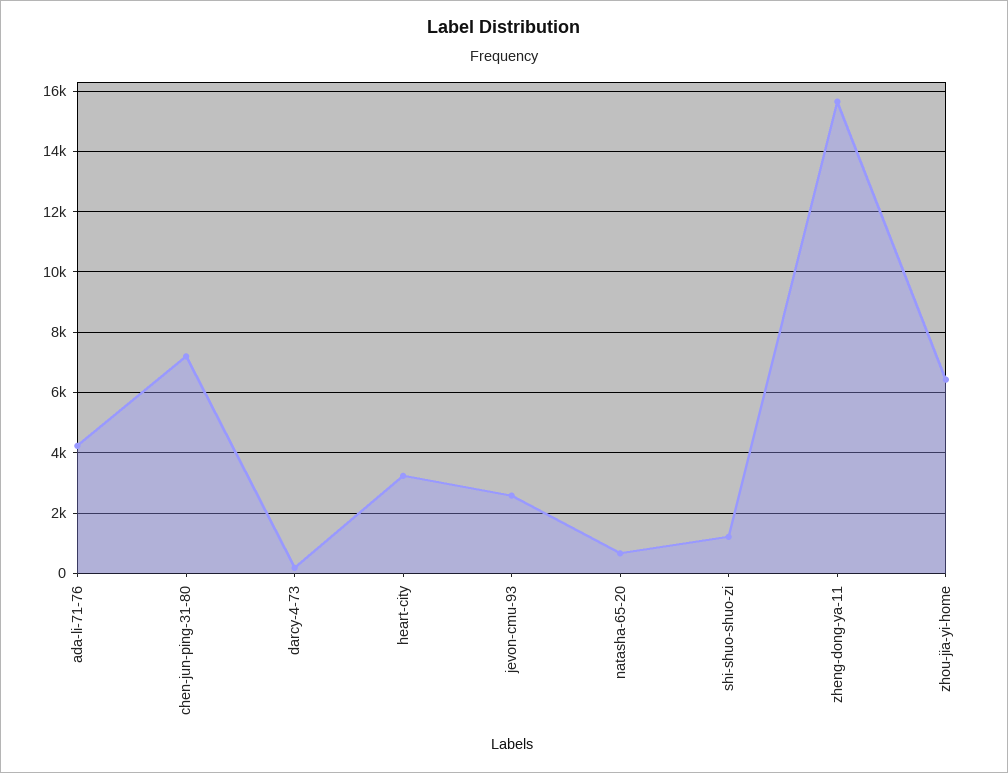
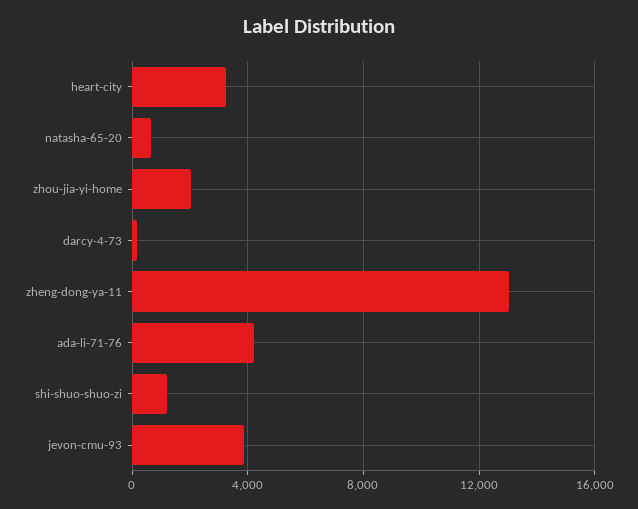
chen-jun-ping-31-80: 7200 -> none
jevon-cmu-93: 2600 -> 4000
zheng-dong-ya-11: 15600 -> 13000
zhou-jia-yi-home: 6400 -> 2000

